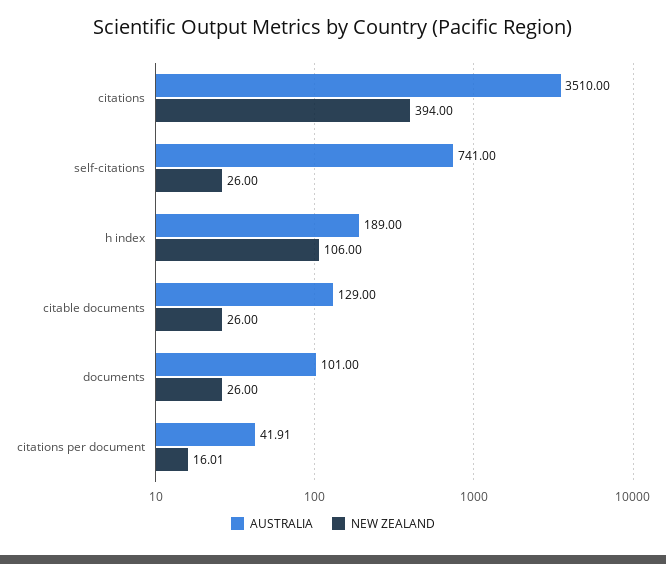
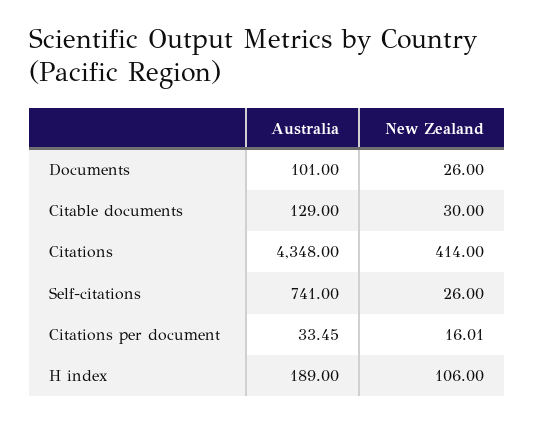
AUSTRALIA, citations: 3510 -> 4348
NEW ZEALAND, citations: 394 -> 414
NEW ZEALAND, citable documents: 26 -> 30
AUSTRALIA, citations per document: 41.91 -> 33.45

